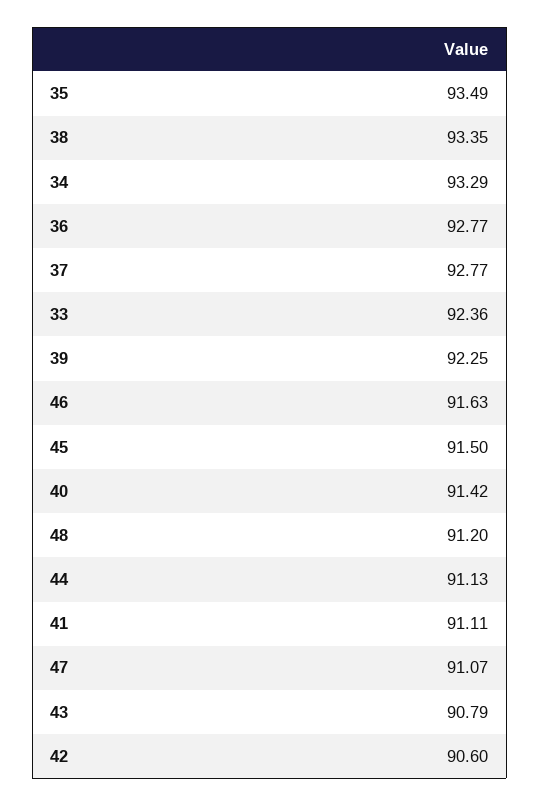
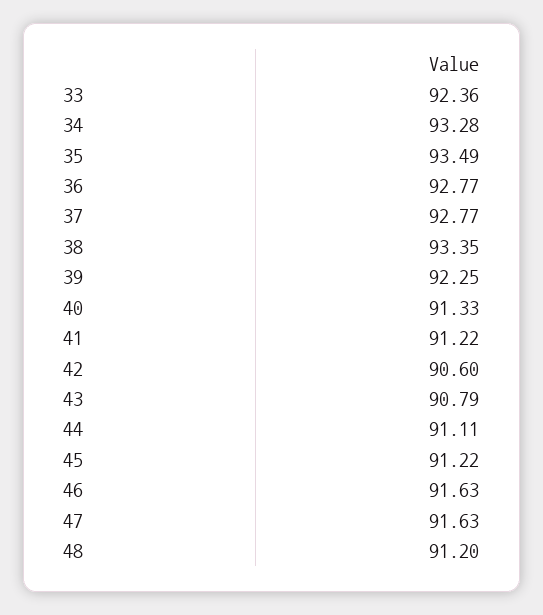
34: 93.29 -> 93.28
45: 91.5 -> 91.22
40: 91.42 -> 91.33
44: 91.13 -> 91.11
41: 91.11 -> 91.22
47: 91.07 -> 91.63

